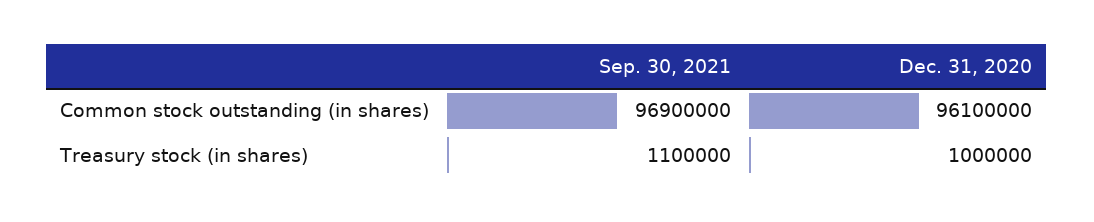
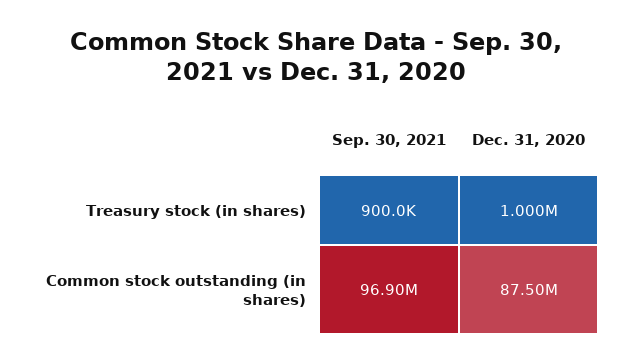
Dec. 31, 2020, Common stock outstanding (in shares): 96100000 -> 87500000
Sep. 30, 2021, Treasury stock (in shares): 1100000 -> 900000

